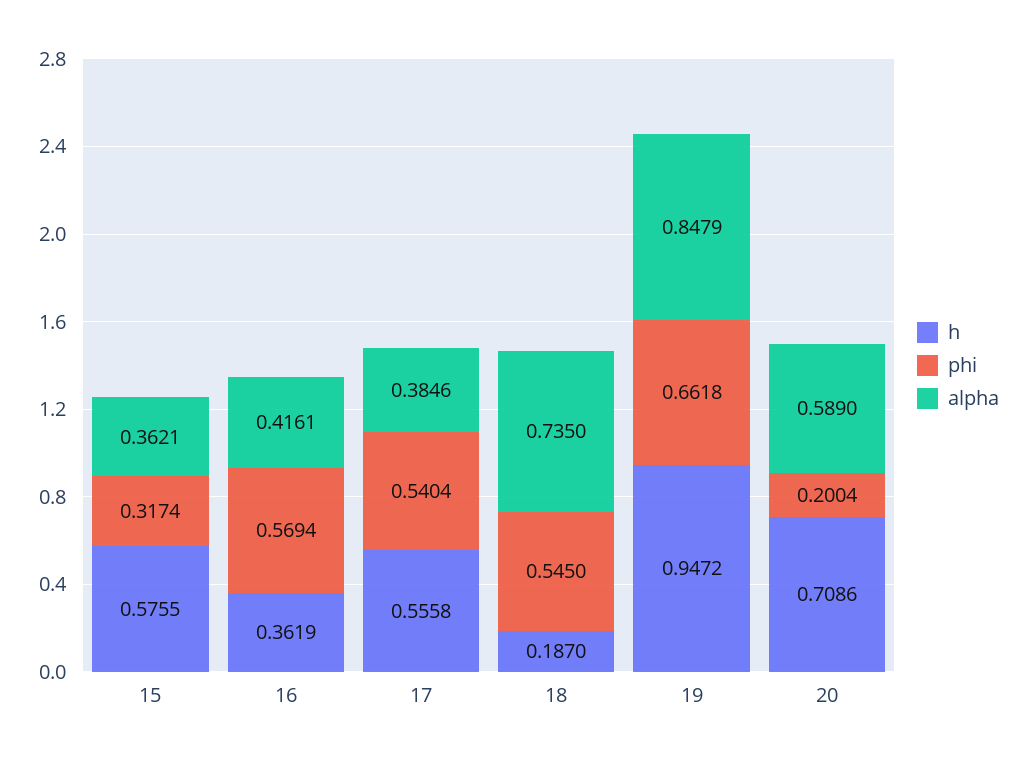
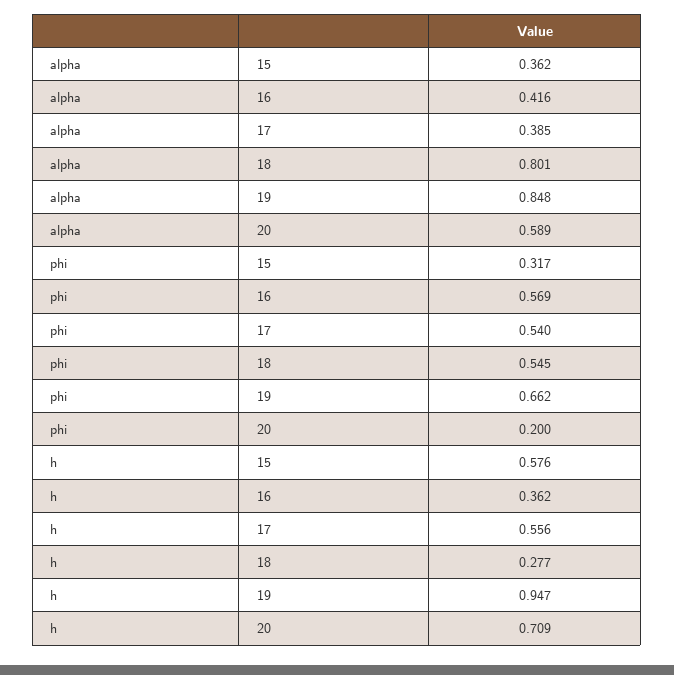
h, 18: 0.187 -> 0.277
alpha, 18: 0.735 -> 0.801

